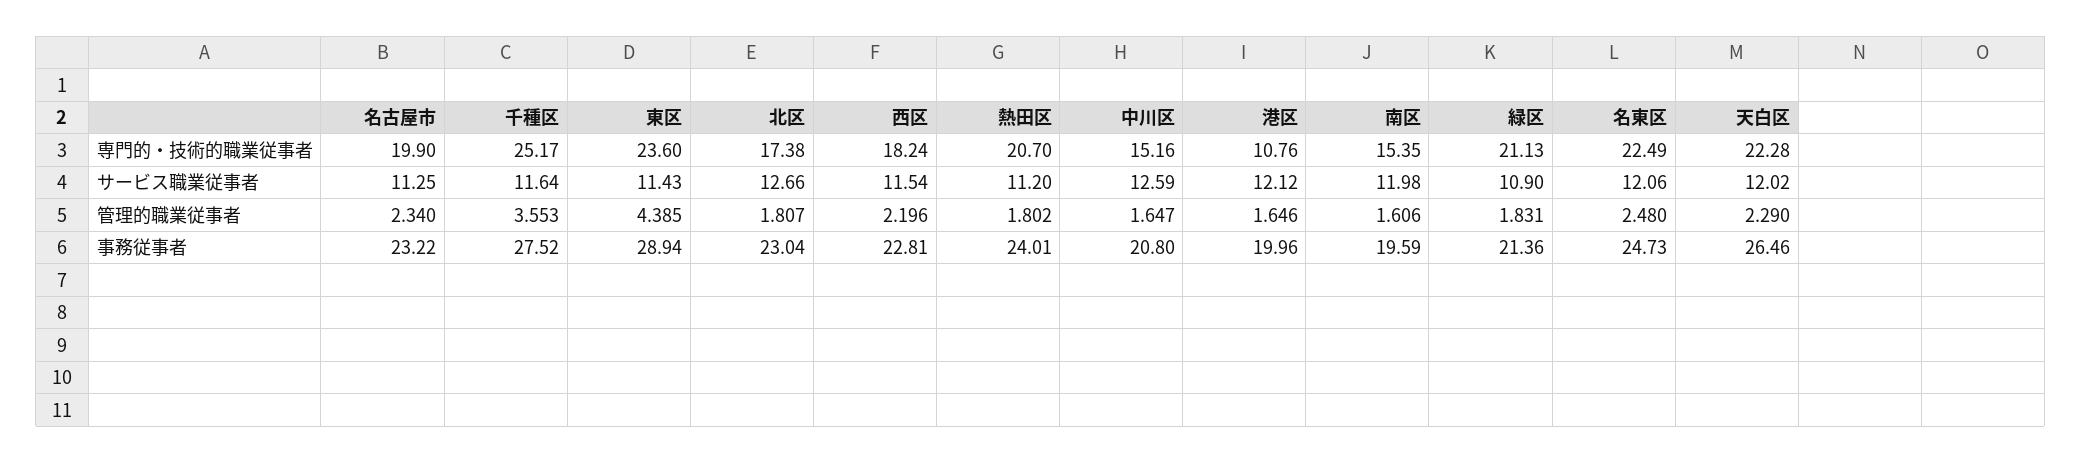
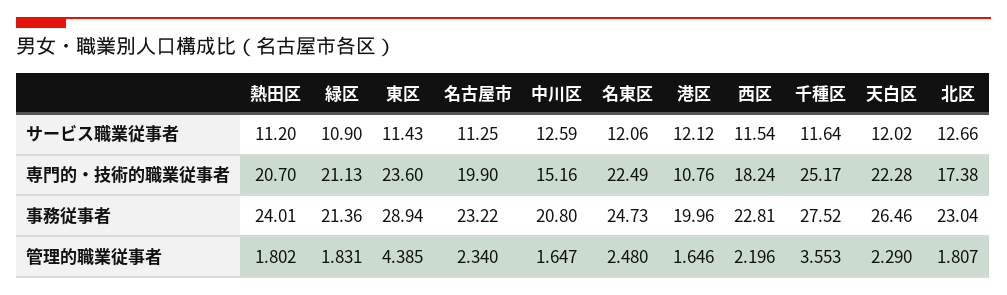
南区, 専門的・技術的職業従事者: 15.35 -> none
南区, サービス職業従事者: 11.98 -> none
南区, 管理的職業従事者: 1.606 -> none
南区, 事務従事者: 19.59 -> none

